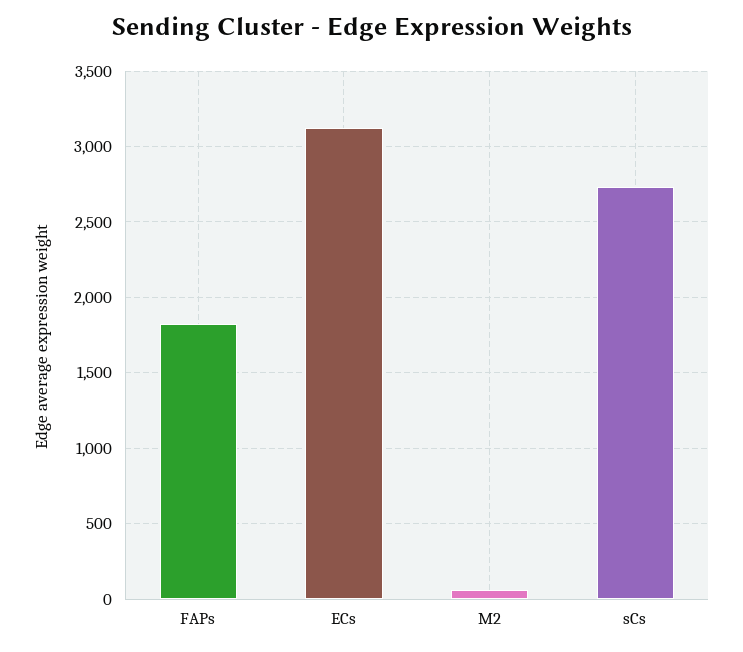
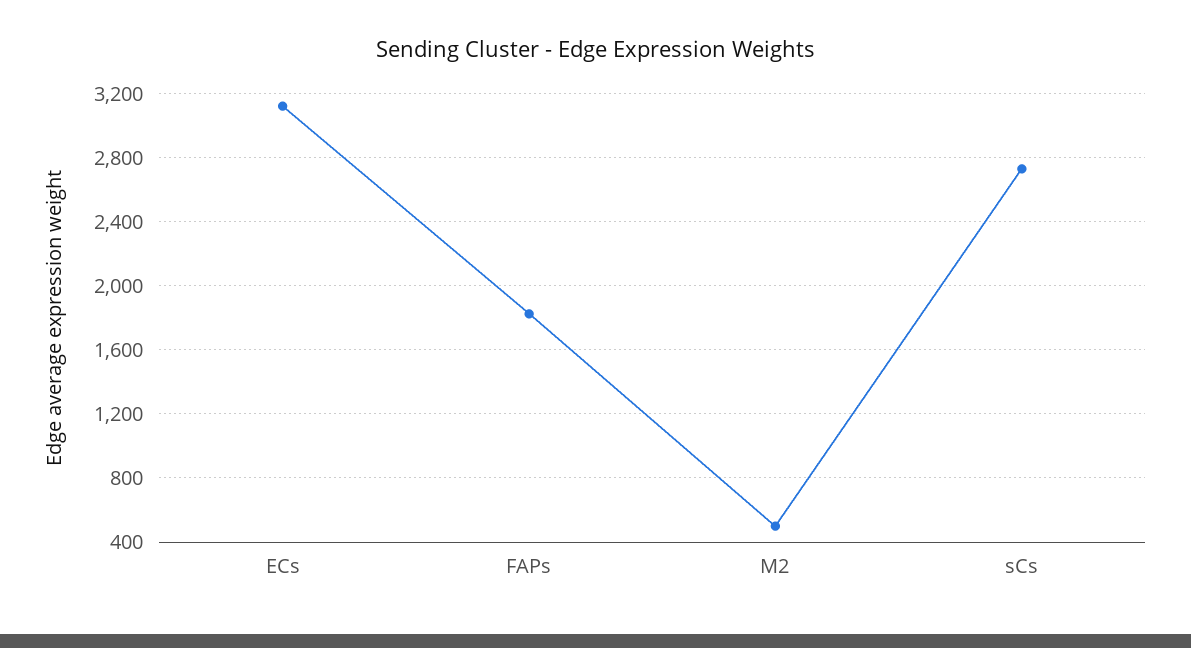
M2: 50 -> 500

